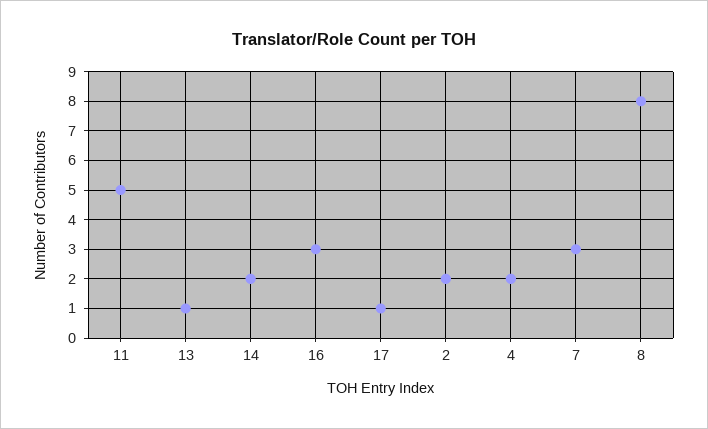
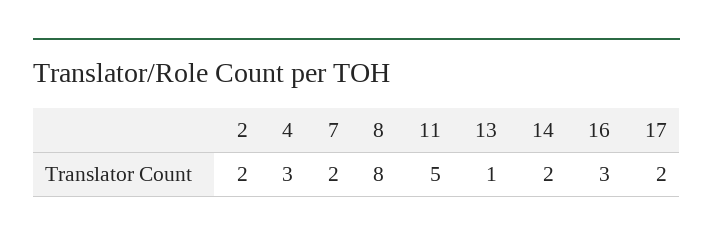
17: 1 -> 2
4: 2 -> 3
7: 3 -> 2

